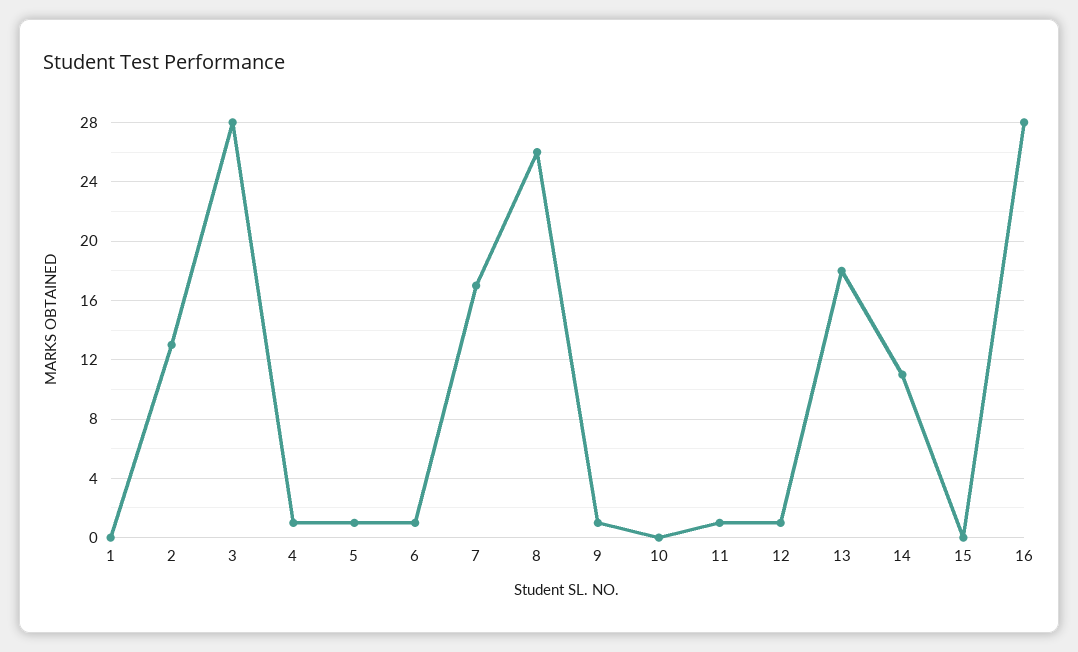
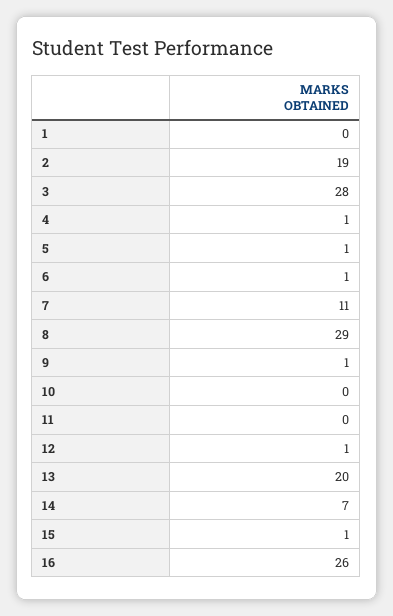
2: 13 -> 19
7: 17 -> 11
8: 26 -> 29
11: 1 -> 0
13: 18 -> 20
14: 11 -> 7
15: 0 -> 1
16: 28 -> 26

